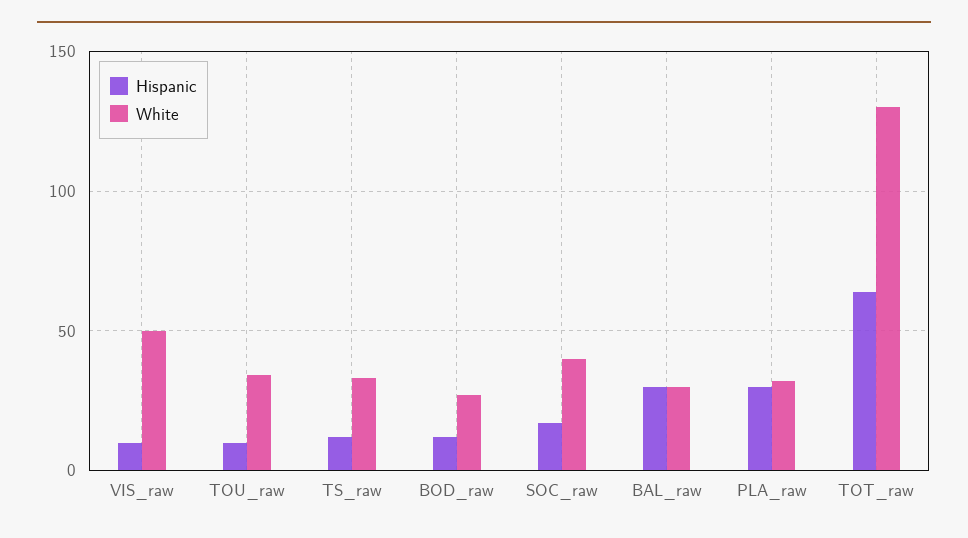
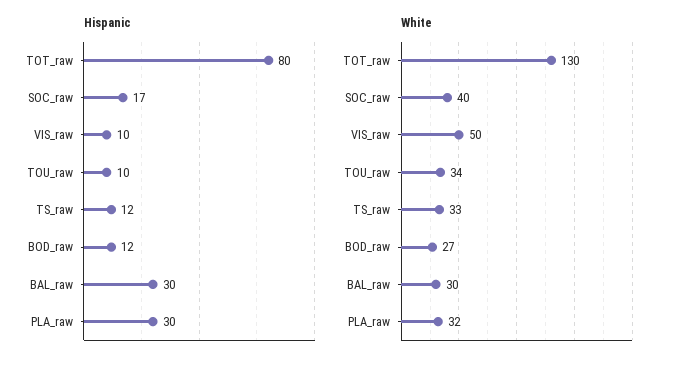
Hispanic, TOT_raw: 65 -> 80

